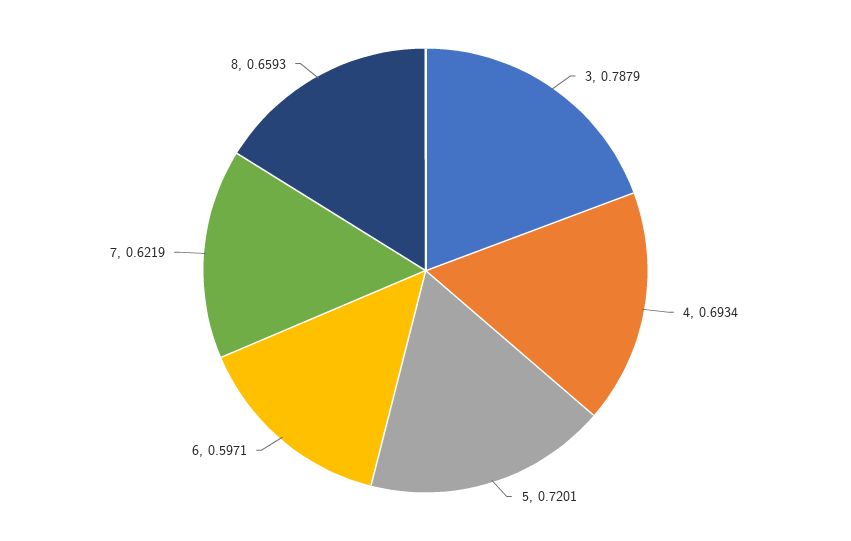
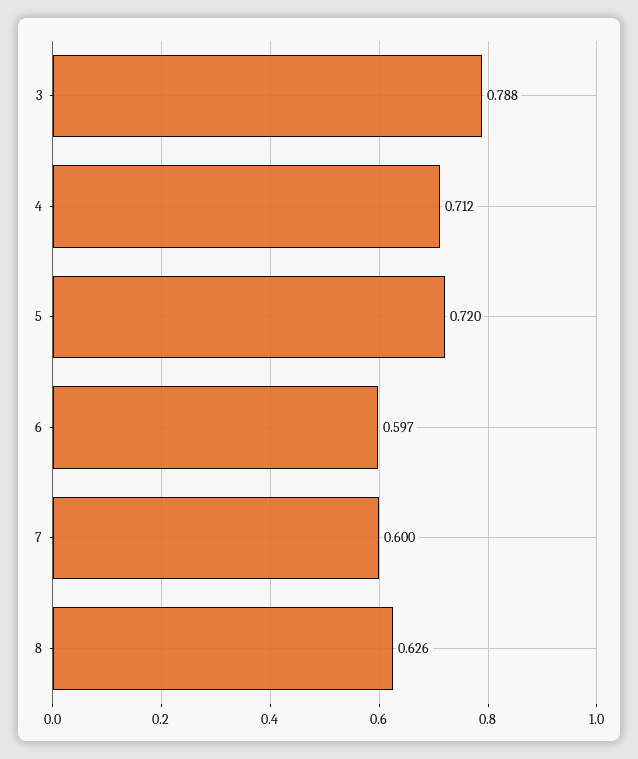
4: 0.6934 -> 0.712
7: 0.6219 -> 0.6
8: 0.6593 -> 0.626

